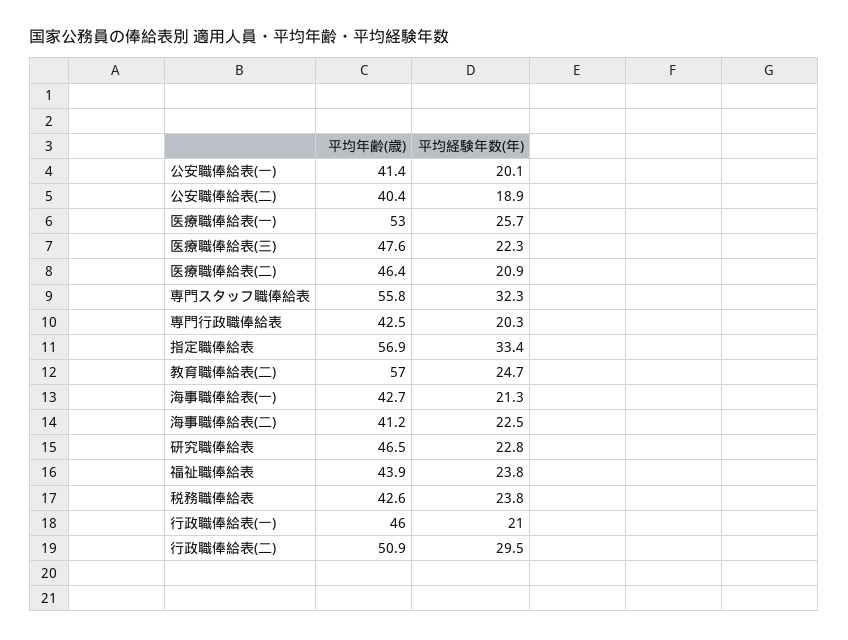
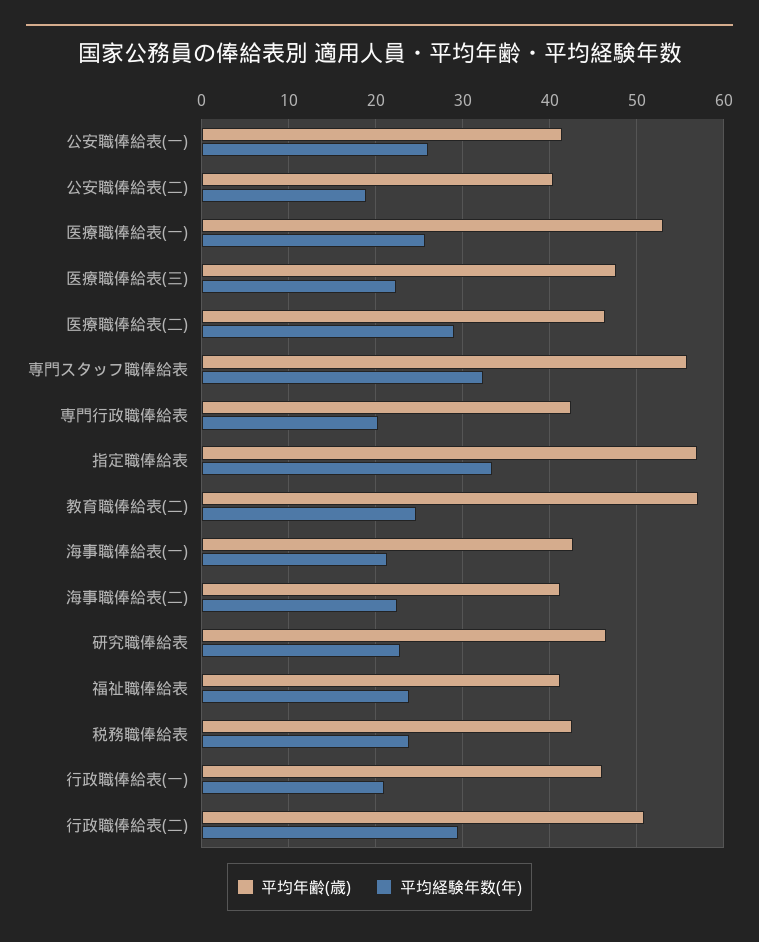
平均経験年数(年), 公安職俸給表(一): 20.1 -> 26
平均経験年数(年), 医療職俸給表(二): 20.9 -> 29
平均年齢(歳), 福祉職俸給表: 43.9 -> 41

